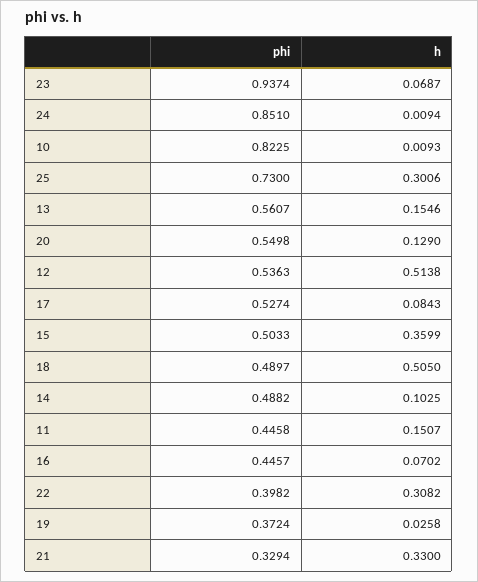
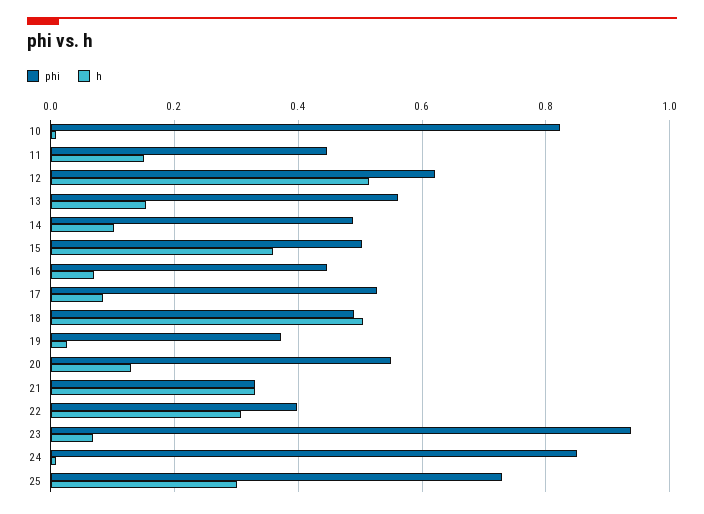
phi, 12: 0.5363 -> 0.62

